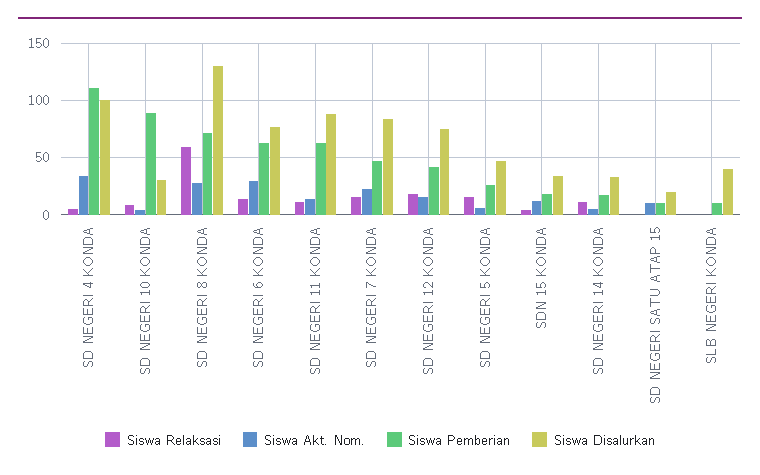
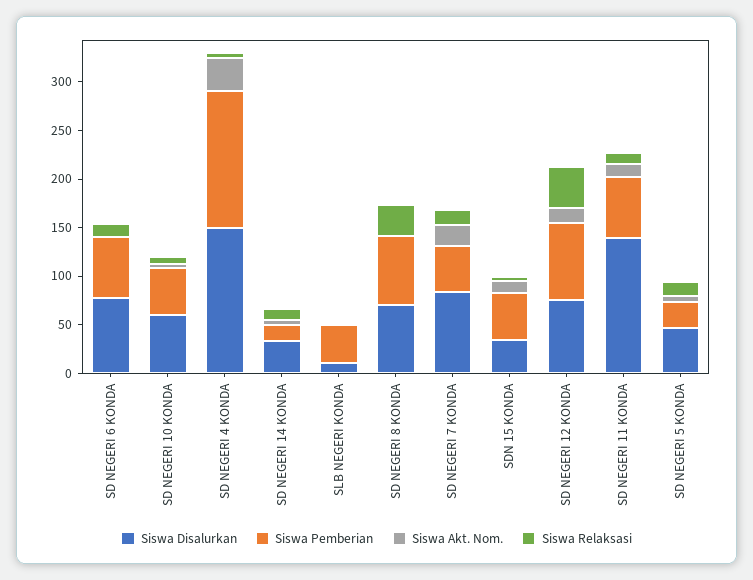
Siswa Pemberian, SD NEGERI 4 KONDA: 110 -> 140
Siswa Disalurkan, SD NEGERI 4 KONDA: 100 -> 150
Siswa Pemberian, SD NEGERI 10 KONDA: 90 -> 50
Siswa Disalurkan, SD NEGERI 10 KONDA: 30 -> 60
Siswa Relaksasi, SD NEGERI 8 KONDA: 60 -> 30
Siswa Akt. Nom., SD NEGERI 8 KONDA: 30 -> 0
Siswa Disalurkan, SD NEGERI 8 KONDA: 130 -> 70
Siswa Akt. Nom., SD NEGERI 6 KONDA: 30 -> 0
Siswa Disalurkan, SD NEGERI 11 KONDA: 90 -> 140
Siswa Relaksasi, SD NEGERI 12 KONDA: 20 -> 40
Siswa Pemberian, SD NEGERI 12 KONDA: 40 -> 80
Siswa Pemberian, SDN 15 KONDA: 20 -> 50
Siswa Relaksasi, SD NEGERI SATU ATAP 15: 0 -> none
Siswa Akt. Nom., SD NEGERI SATU ATAP 15: 10 -> none
Siswa Pemberian, SD NEGERI SATU ATAP 15: 10 -> none
Siswa Disalurkan, SD NEGERI SATU ATAP 15: 20 -> none
Siswa Pemberian, SLB NEGERI KONDA: 10 -> 40
Siswa Disalurkan, SLB NEGERI KONDA: 40 -> 10

